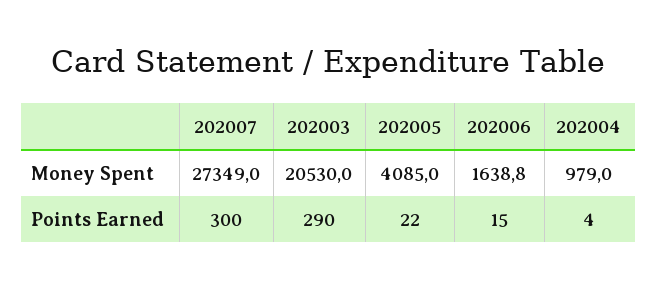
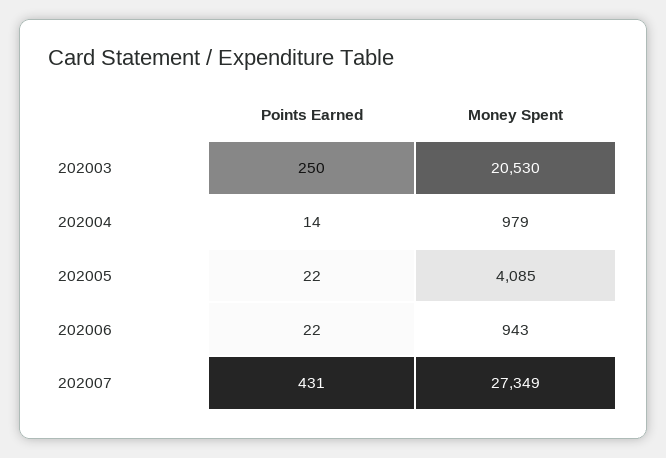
202006, Money Spent: 1638.8 -> 943
202007, Points Earned: 300 -> 431
202003, Points Earned: 290 -> 250
202006, Points Earned: 15 -> 22
202004, Points Earned: 4 -> 14

